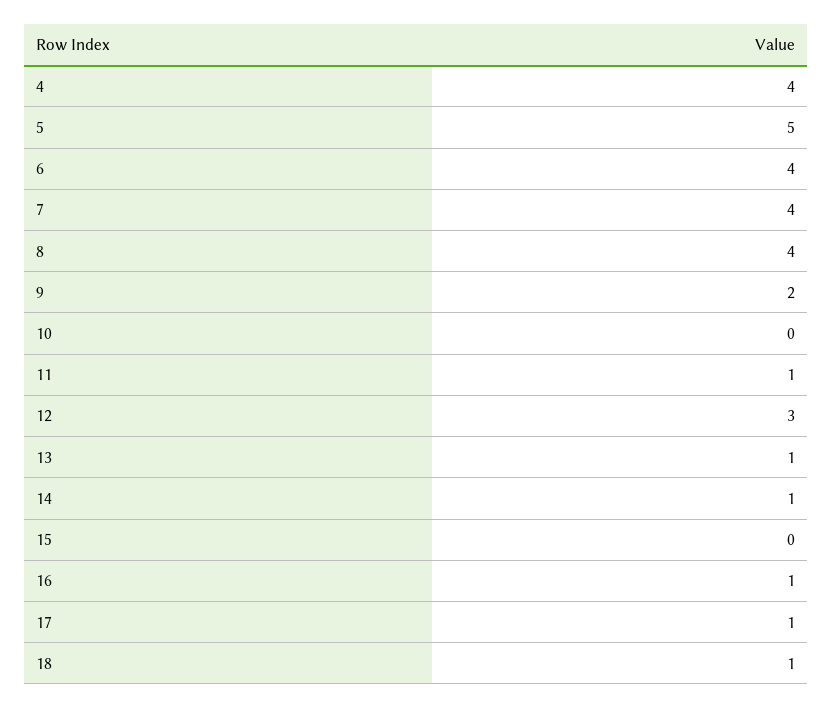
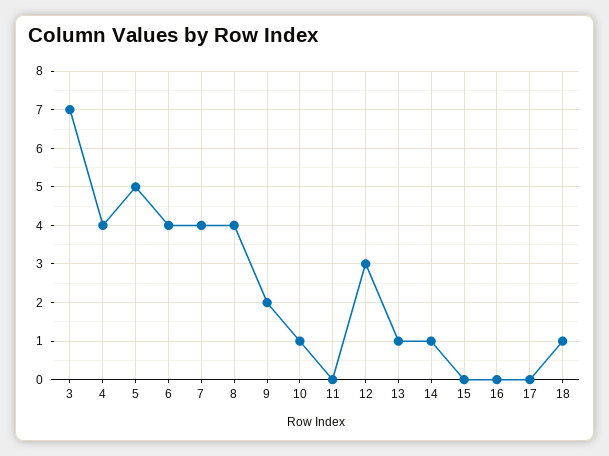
10: 0 -> 1
11: 1 -> 0
16: 1 -> 0
17: 1 -> 0
3: none -> 7

